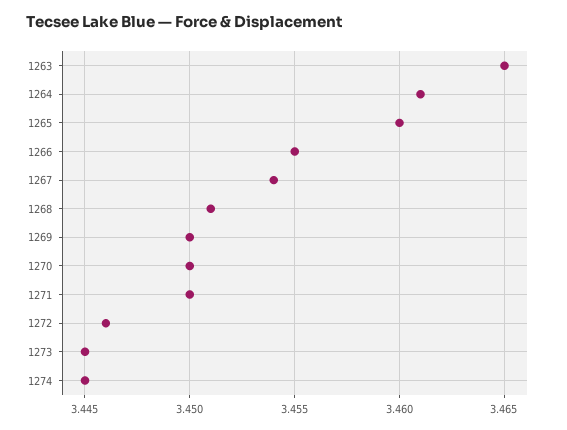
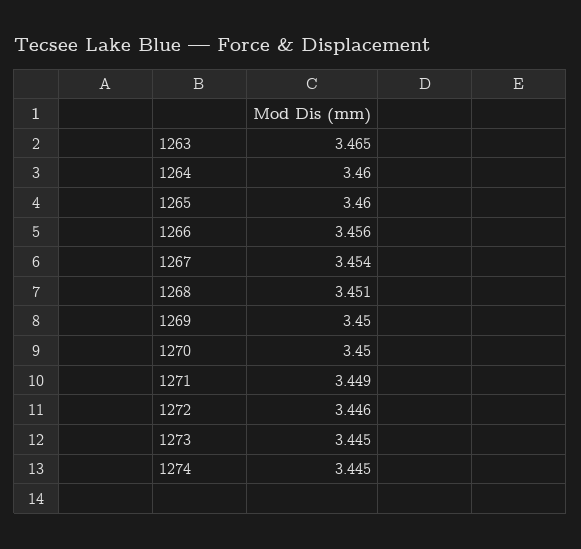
1264: 3.461 -> 3.46
1266: 3.455 -> 3.456
1271: 3.45 -> 3.449

